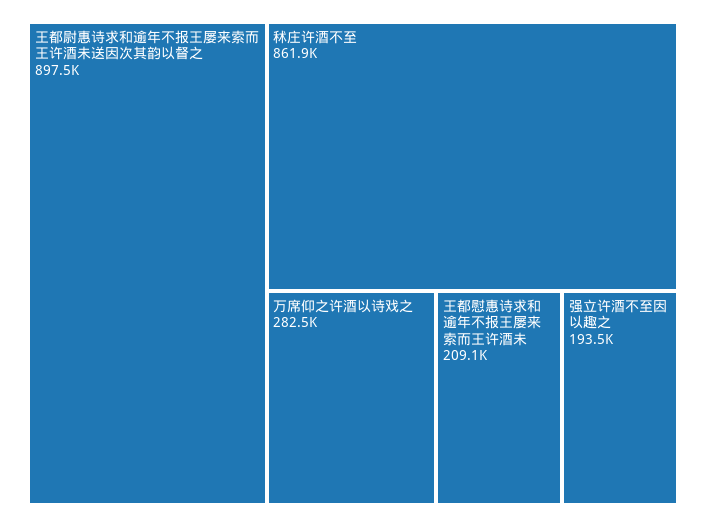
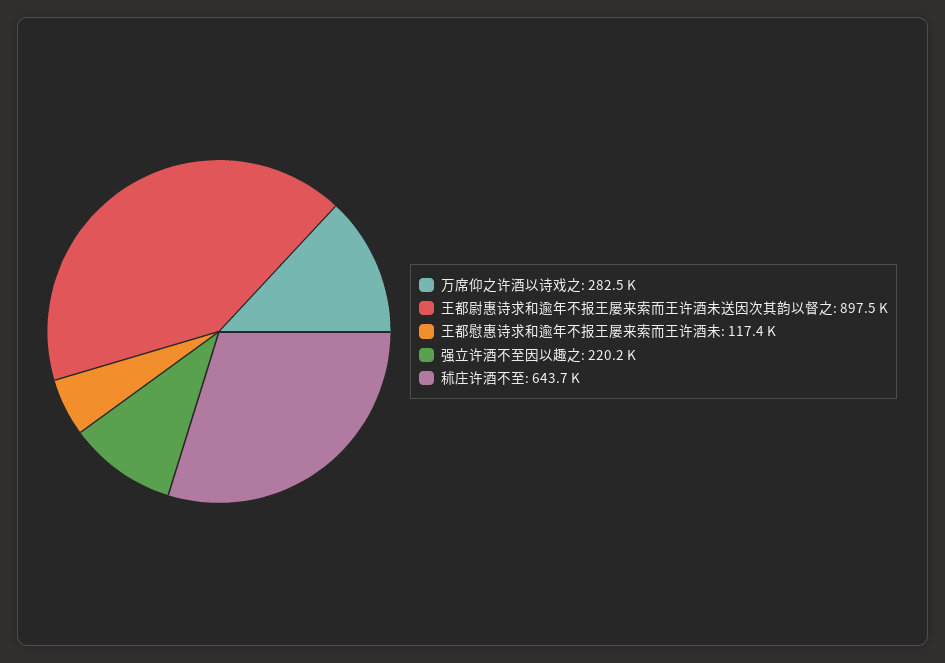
秫庄许酒不至: 861900 -> 643700
王都慰惠诗求和逾年不报王屡来索而王许酒未: 209100 -> 117400
强立许酒不至因以趣之: 193500 -> 220200

